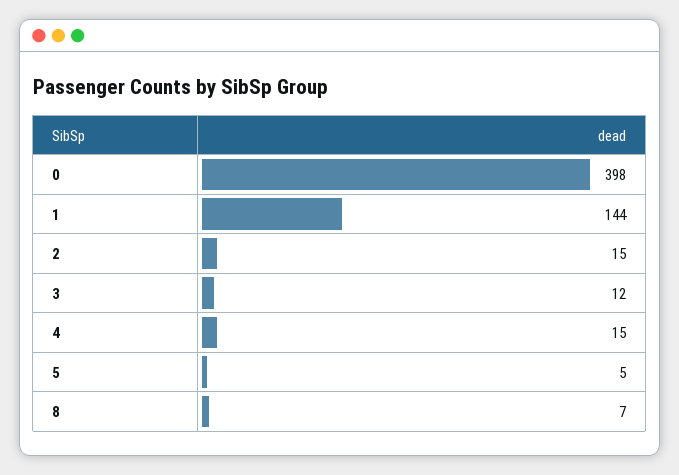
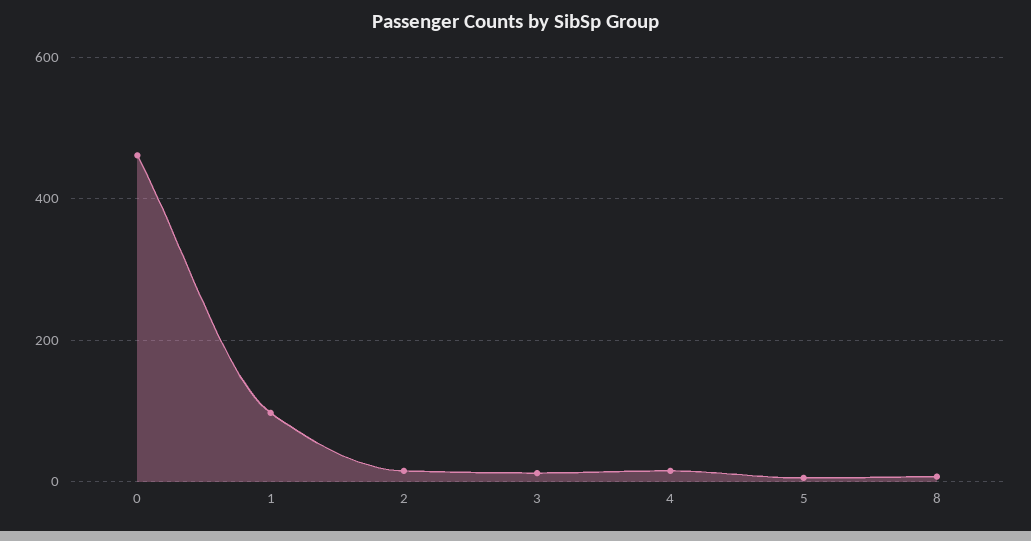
0: 398 -> 460
1: 144 -> 100

